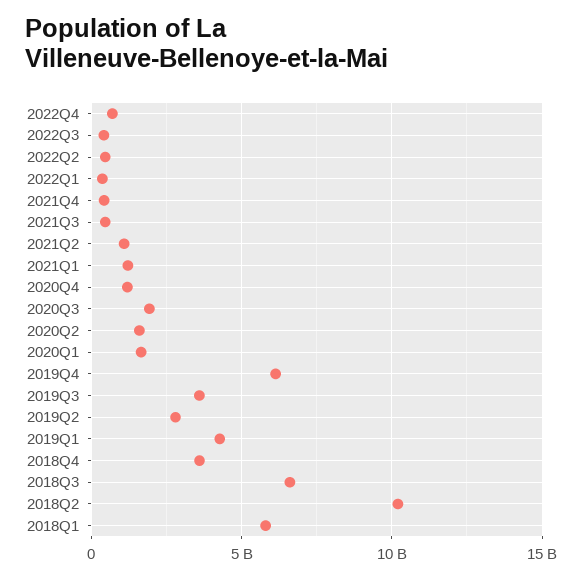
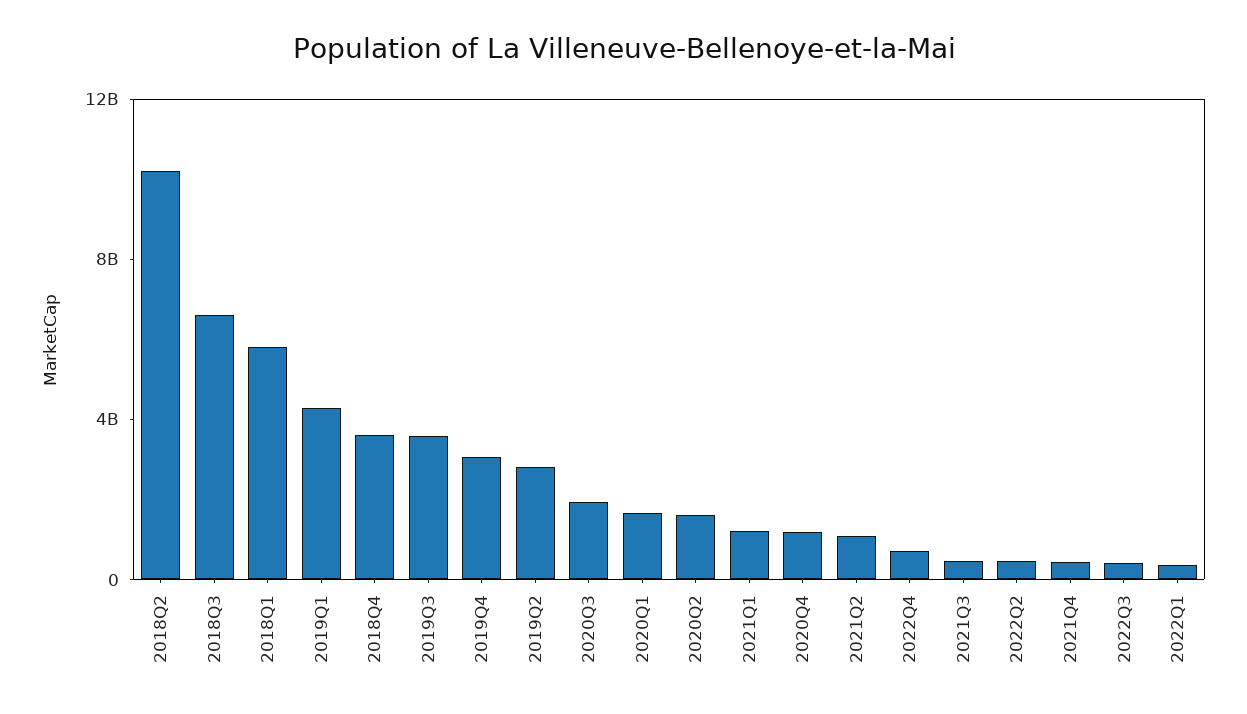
2019Q4: 6000000000 -> 3000000000

